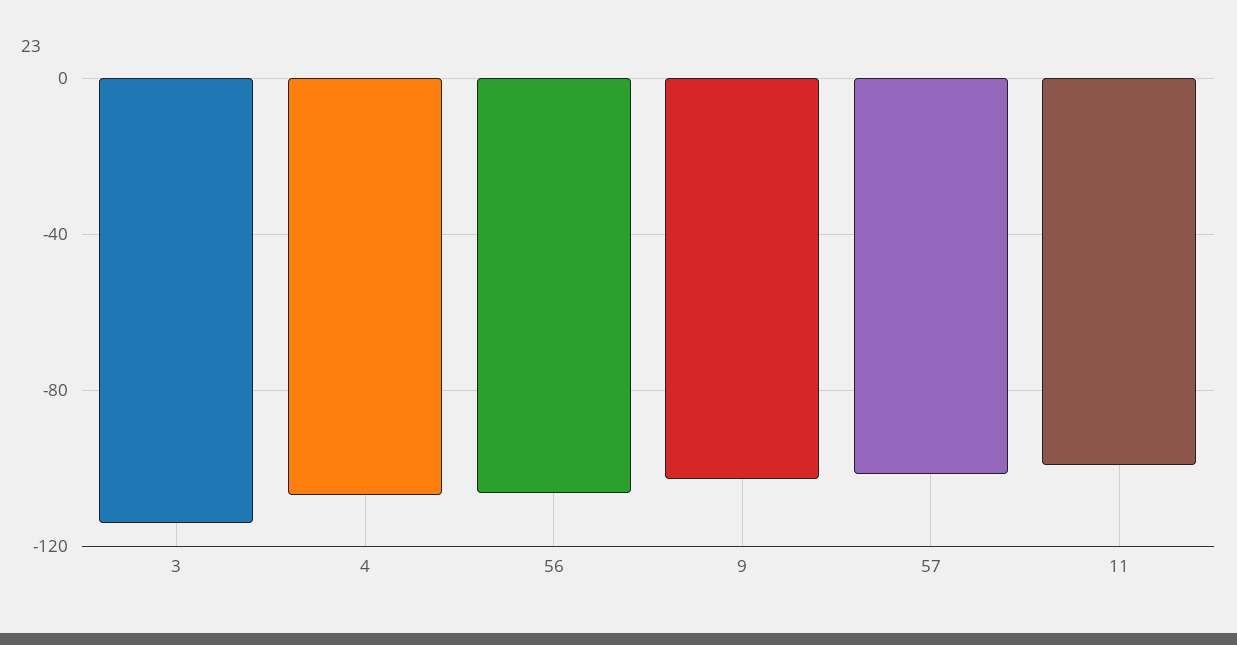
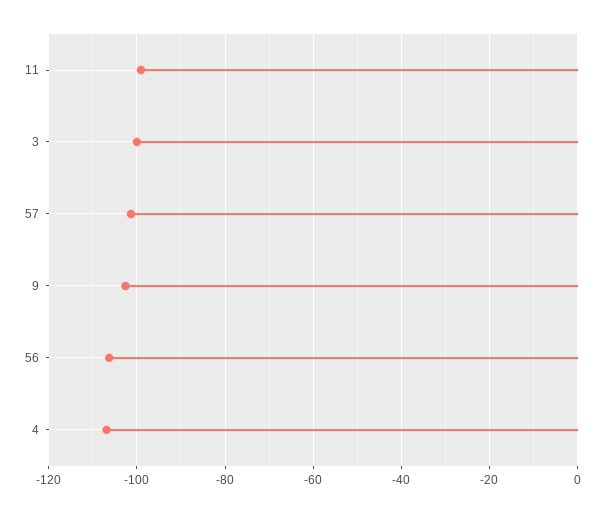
3: -115 -> -100

